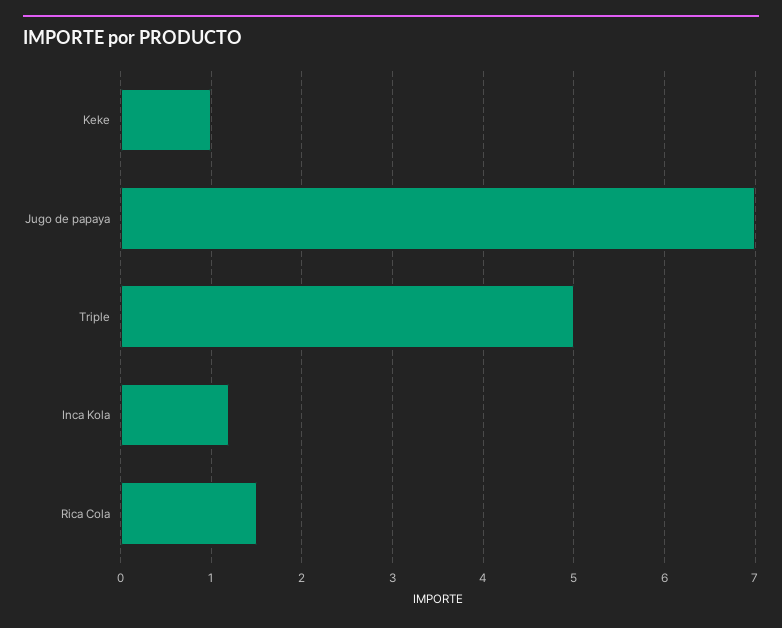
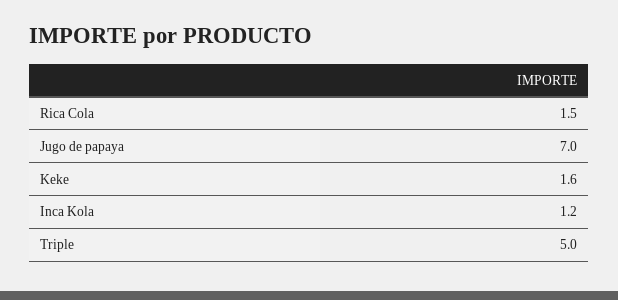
Keke: 1 -> 1.6

